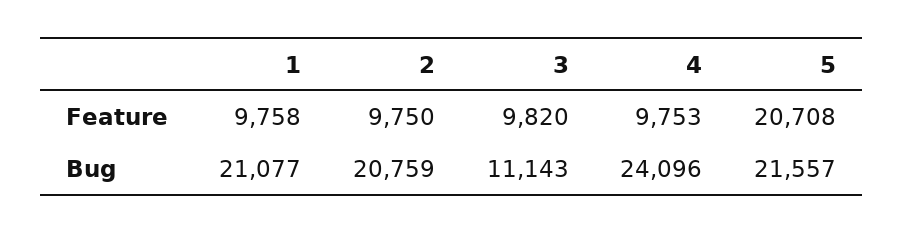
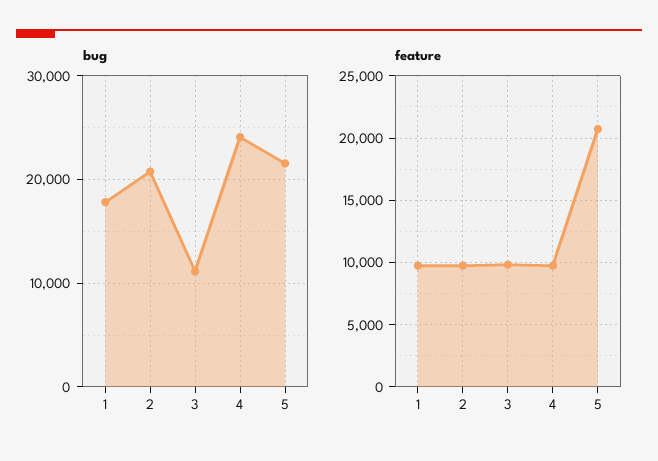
Bug, 1: 21077 -> 18000

